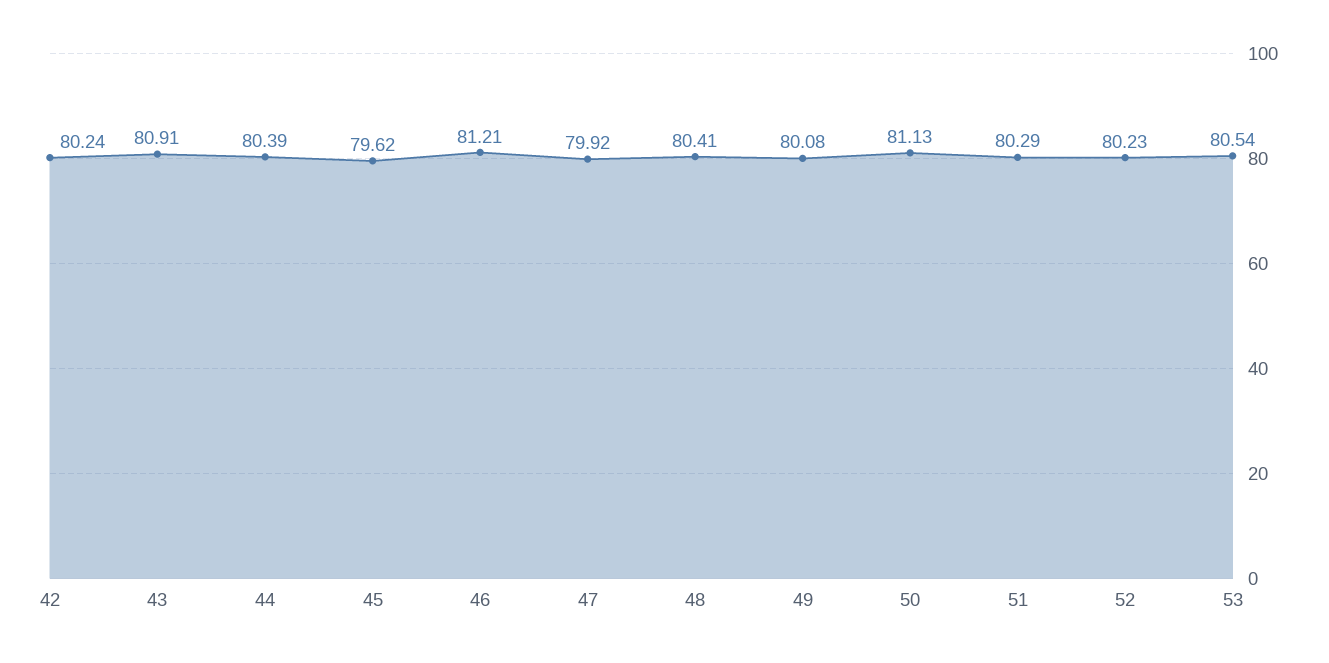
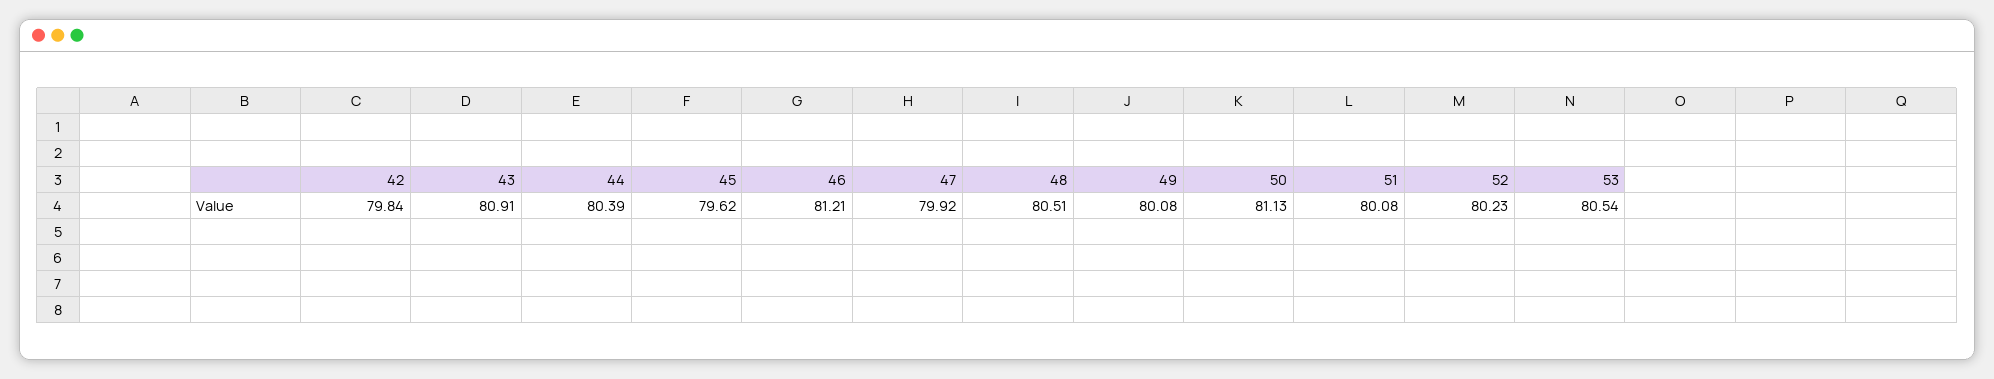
42: 80.24 -> 79.84
48: 80.41 -> 80.51
51: 80.29 -> 80.08

